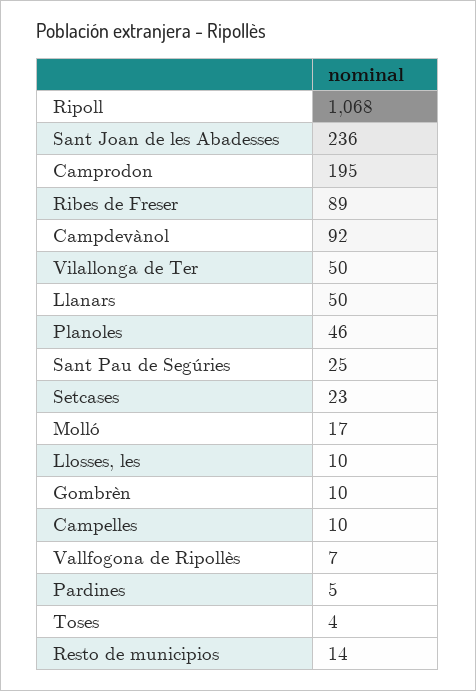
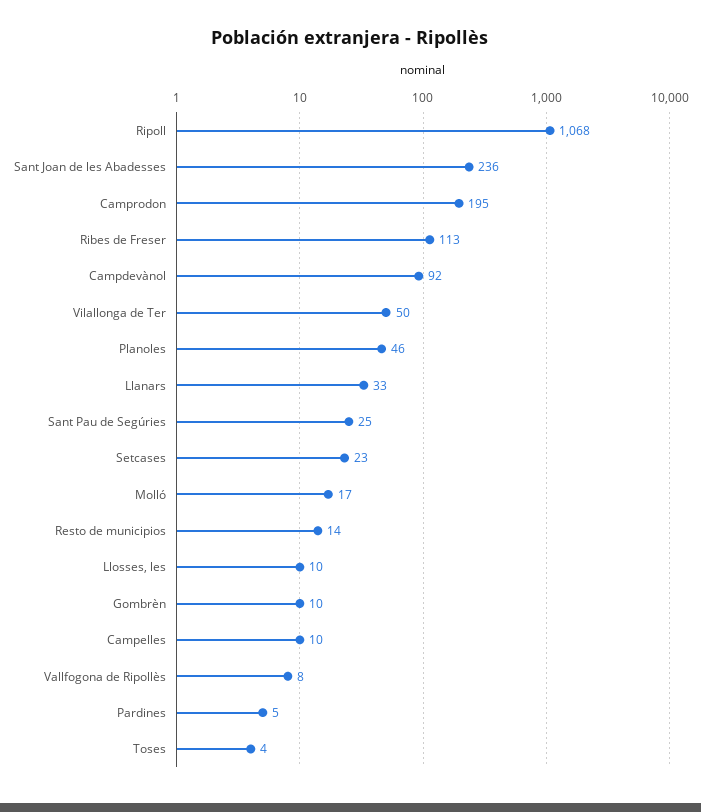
Ribes de Freser: 89 -> 113
Llanars: 50 -> 33
Vallfogona de Ripollès: 7 -> 8

